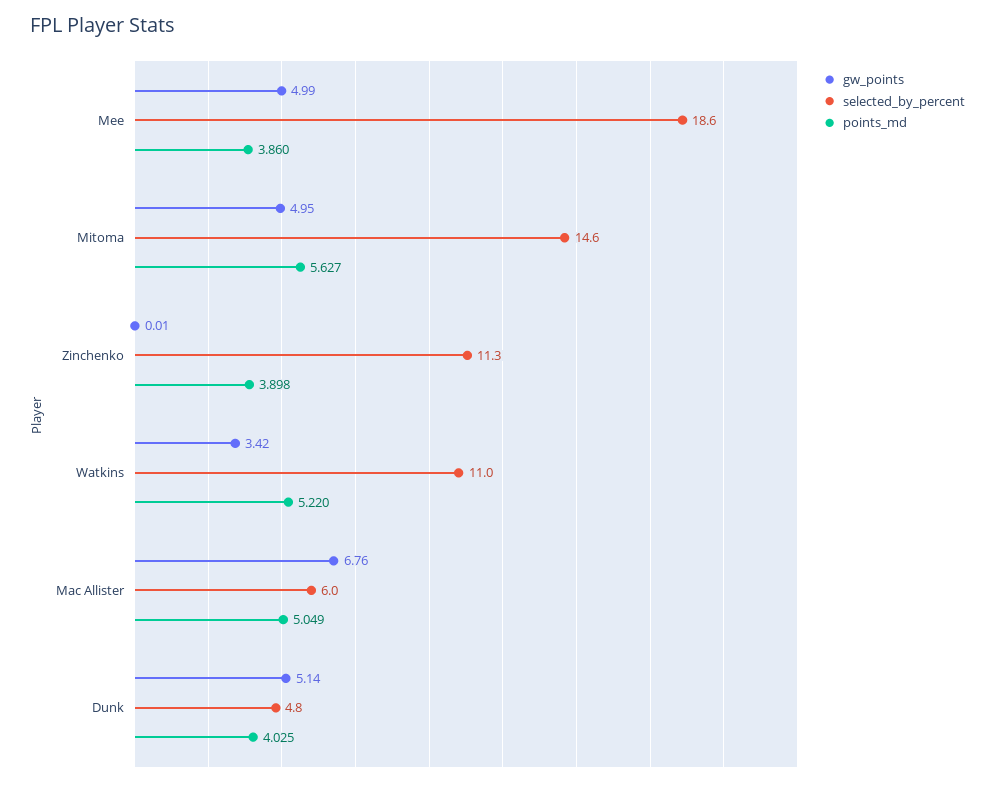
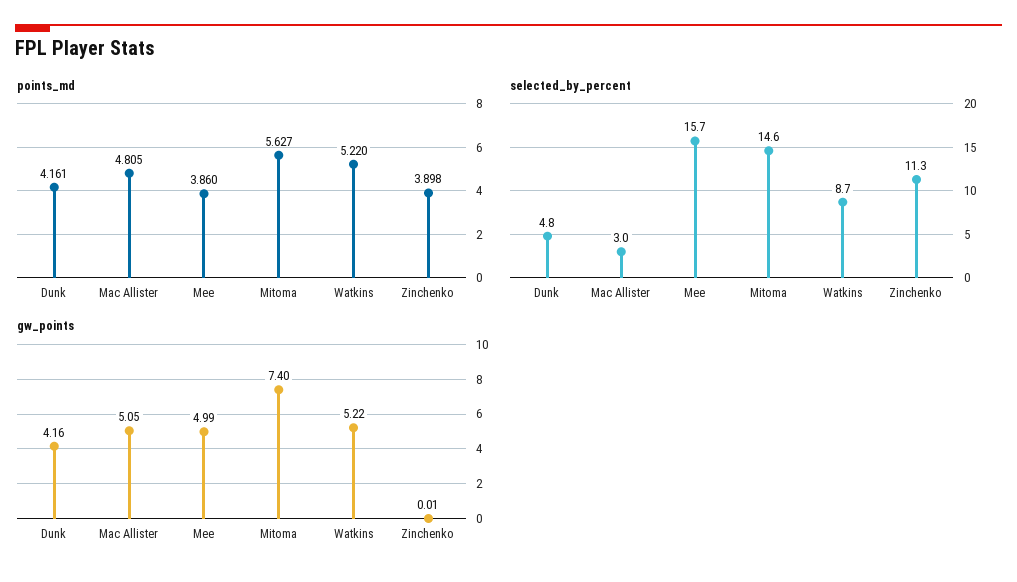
selected_by_percent, Mee: 18.6 -> 15.7
gw_points, Mitoma: 4.95 -> 7.4
gw_points, Watkins: 3.42 -> 5.22
selected_by_percent, Watkins: 11 -> 8.7
gw_points, Mac Allister: 6.76 -> 5.05
selected_by_percent, Mac Allister: 6 -> 3
points_md, Mac Allister: 5.049 -> 4.805
gw_points, Dunk: 5.14 -> 4.16
points_md, Dunk: 4.025 -> 4.161

